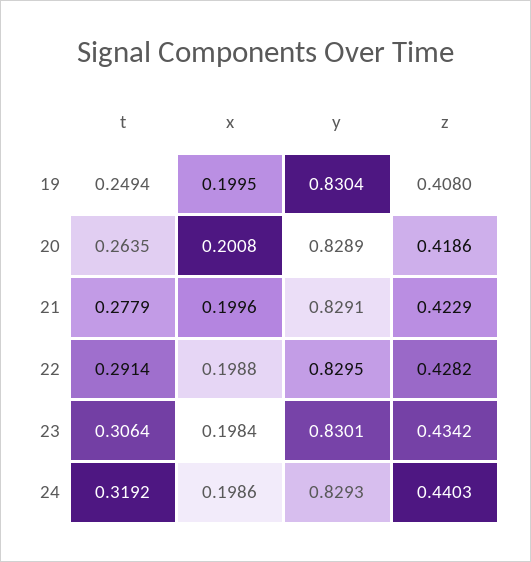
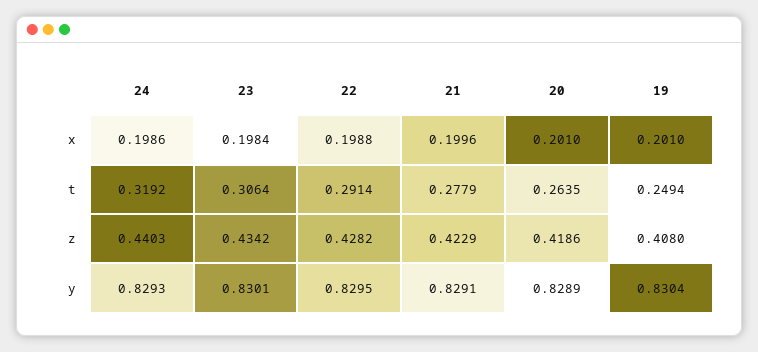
x, 19: 0.1995 -> 0.201
x, 20: 0.2008 -> 0.201

